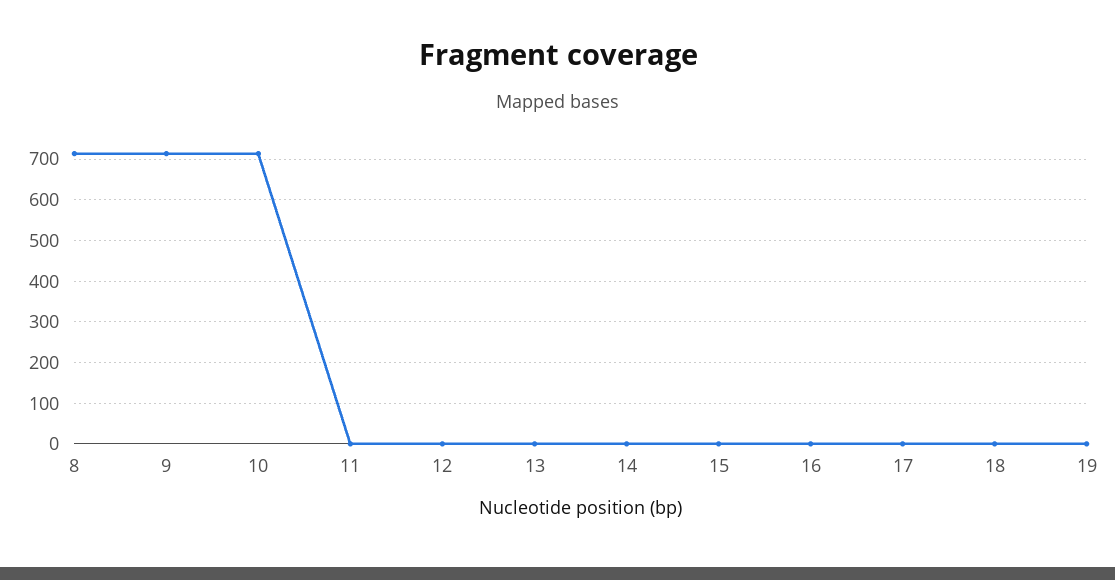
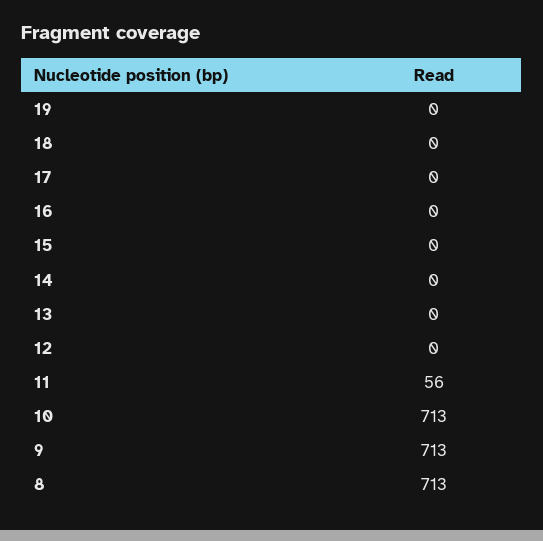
11: 0 -> 56

